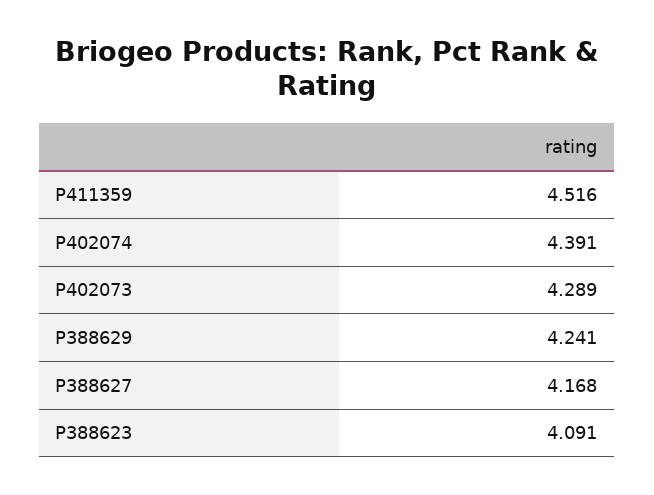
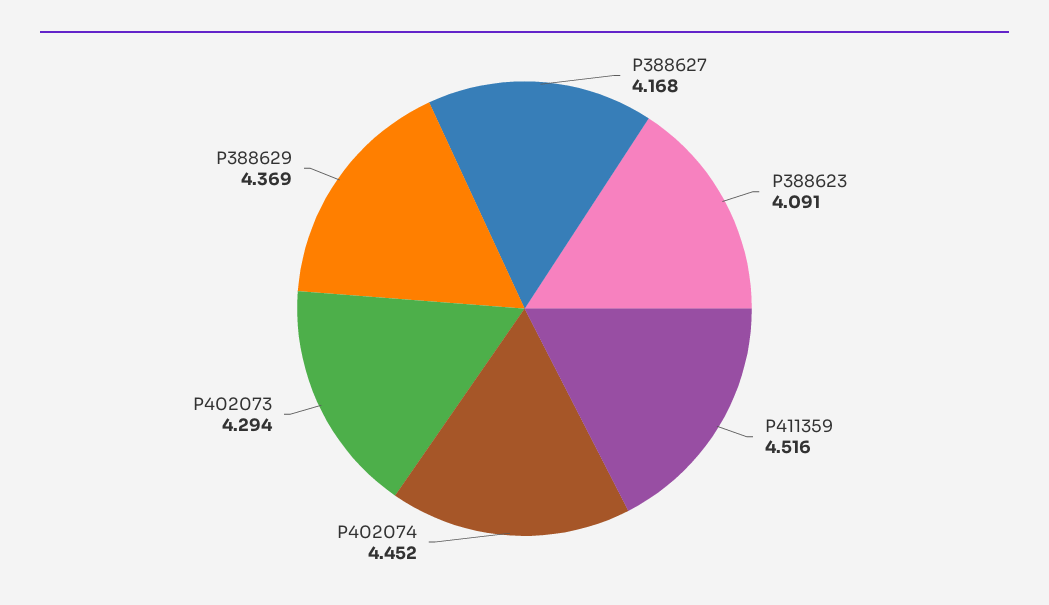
P402074: 4.391 -> 4.452
P402073: 4.289 -> 4.294
P388629: 4.241 -> 4.369

